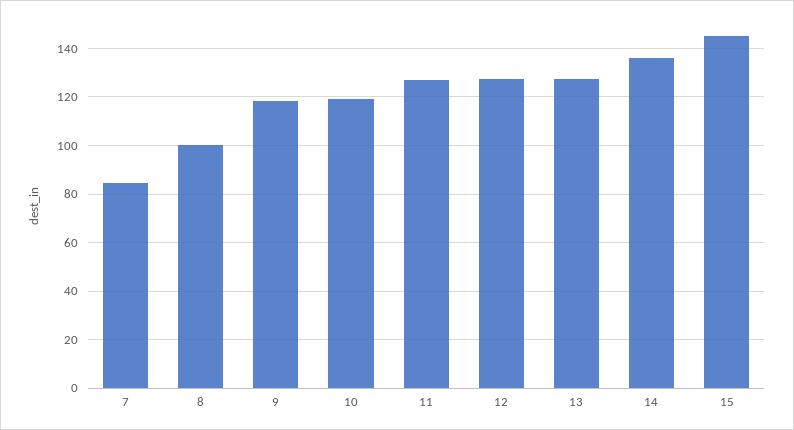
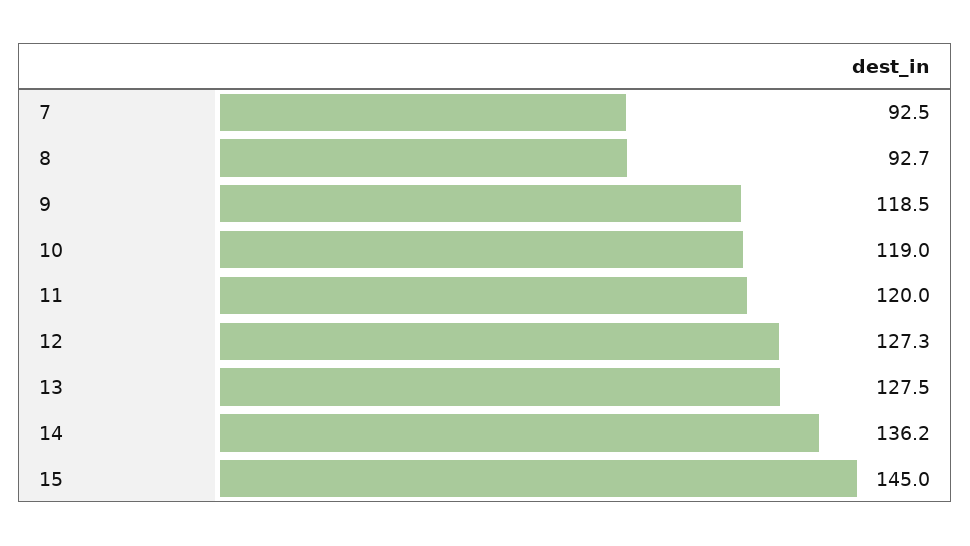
7: 85 -> 92.5
8: 100 -> 92.7
11: 127.5 -> 120

